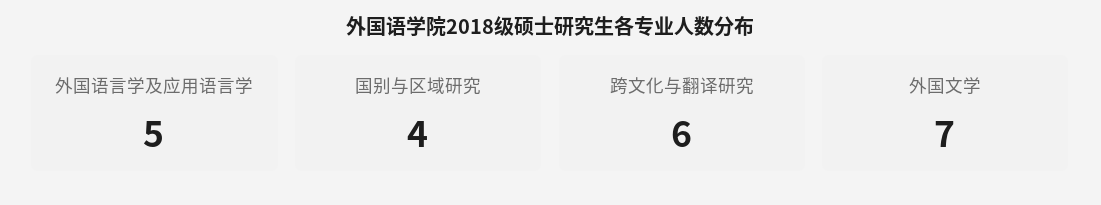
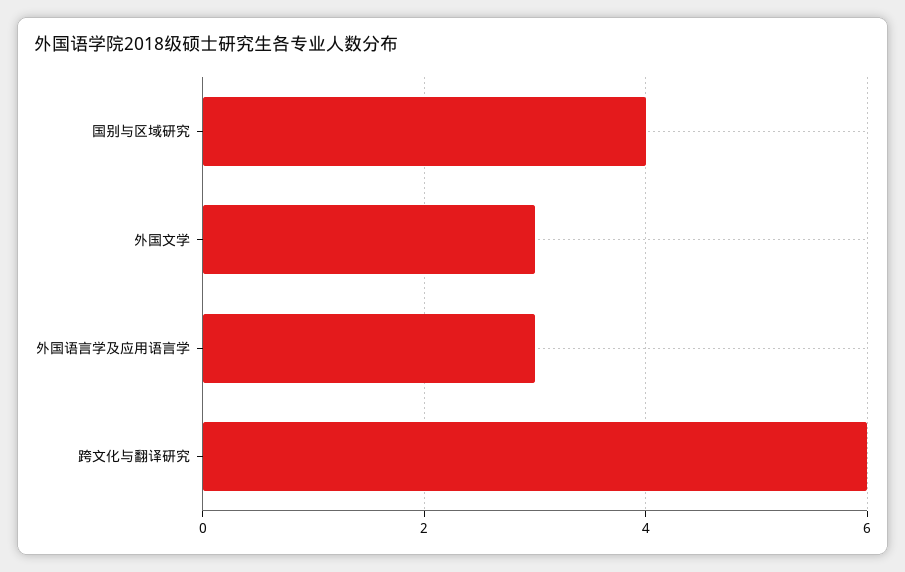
外国语言学及应用语言学: 5 -> 3
外国文学: 7 -> 3

